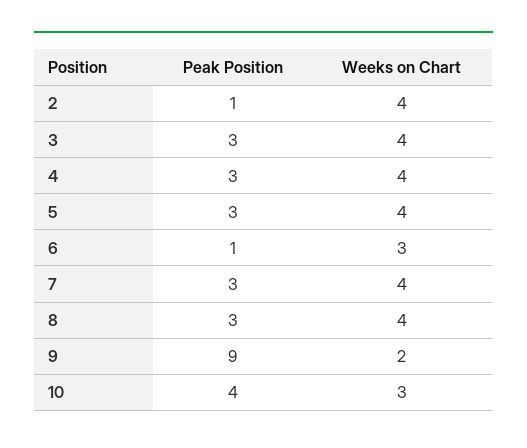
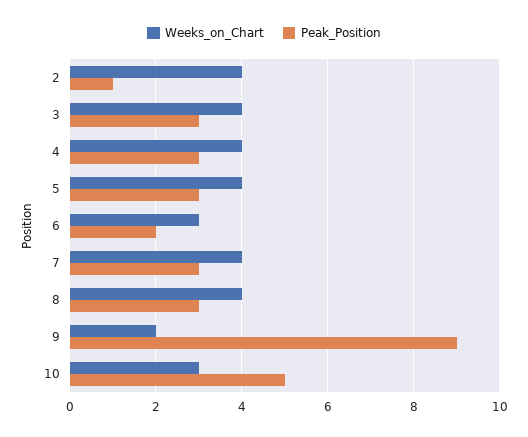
Peak Position, 6: 1 -> 2
Peak Position, 10: 4 -> 5

